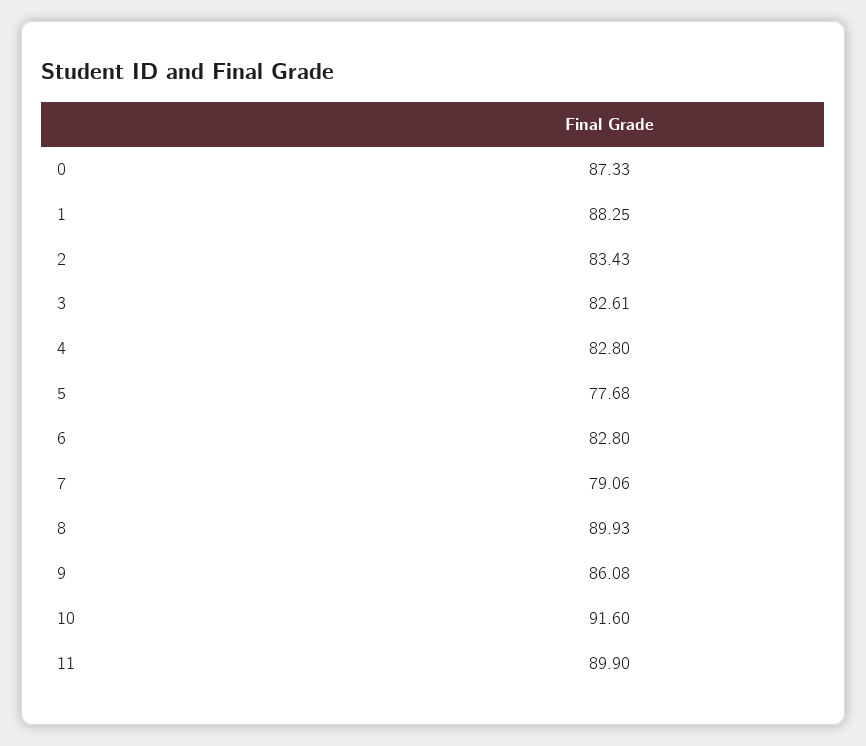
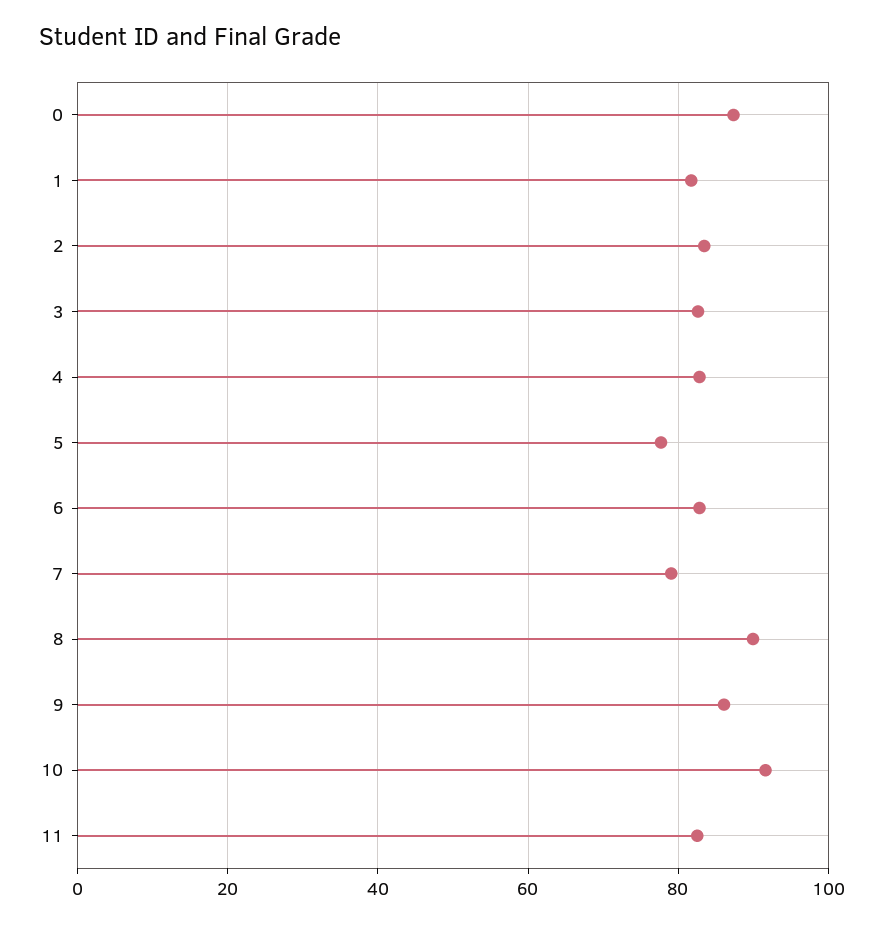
1: 88.25 -> 82
11: 89.9 -> 82

